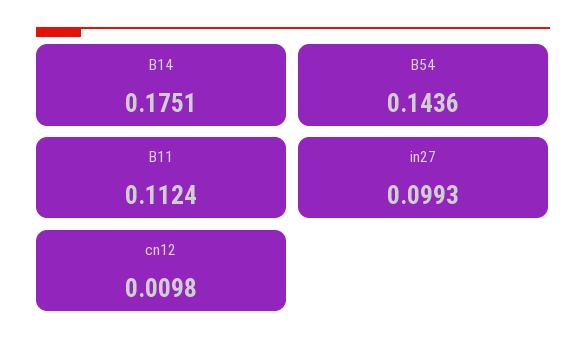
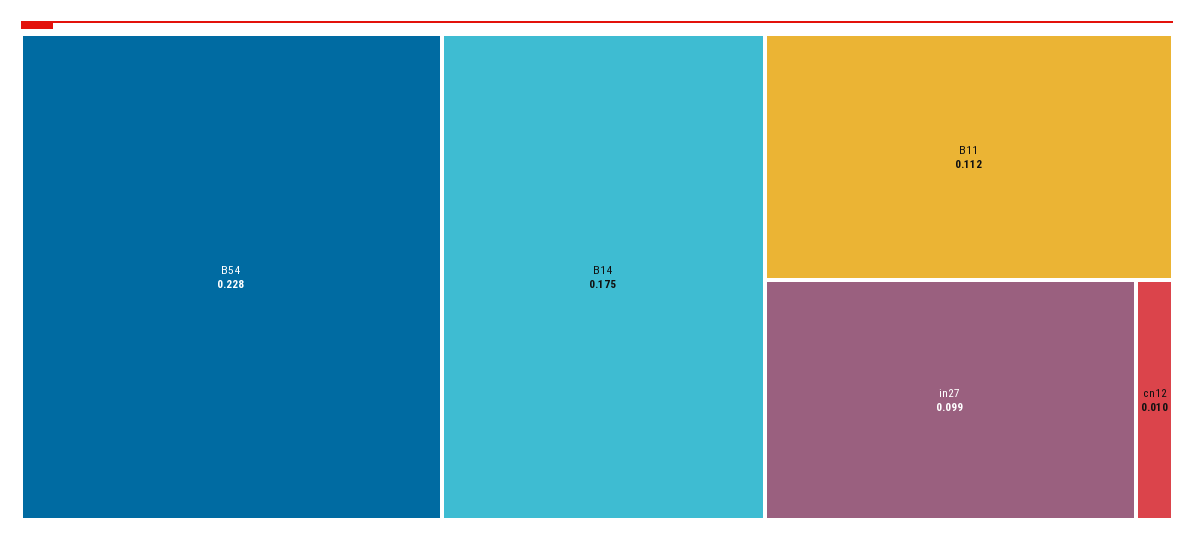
B54: 0.1436 -> 0.228

